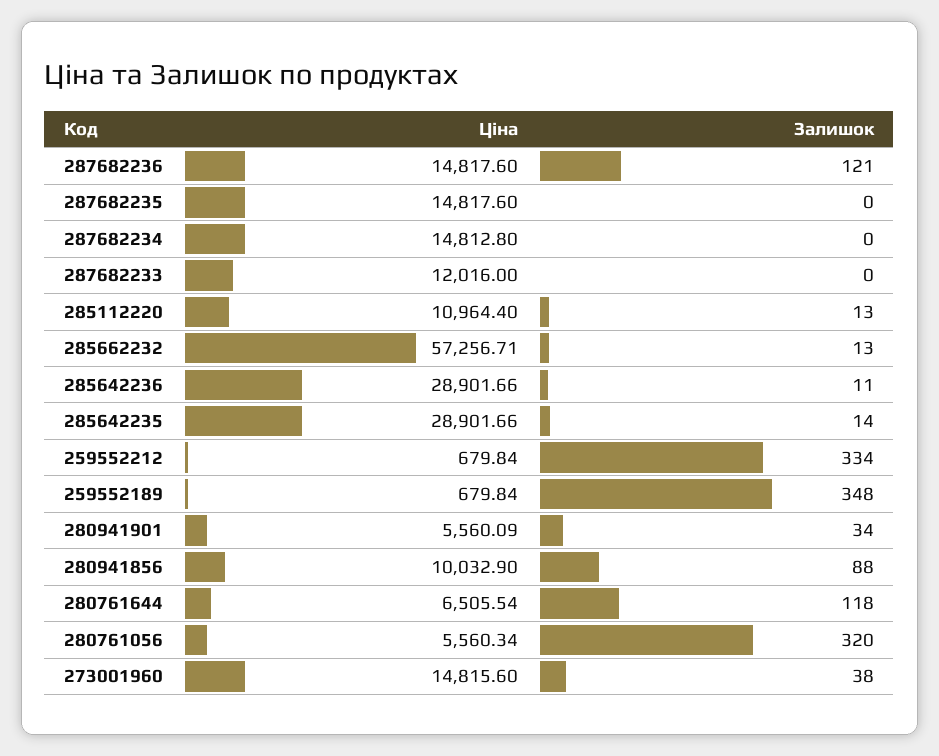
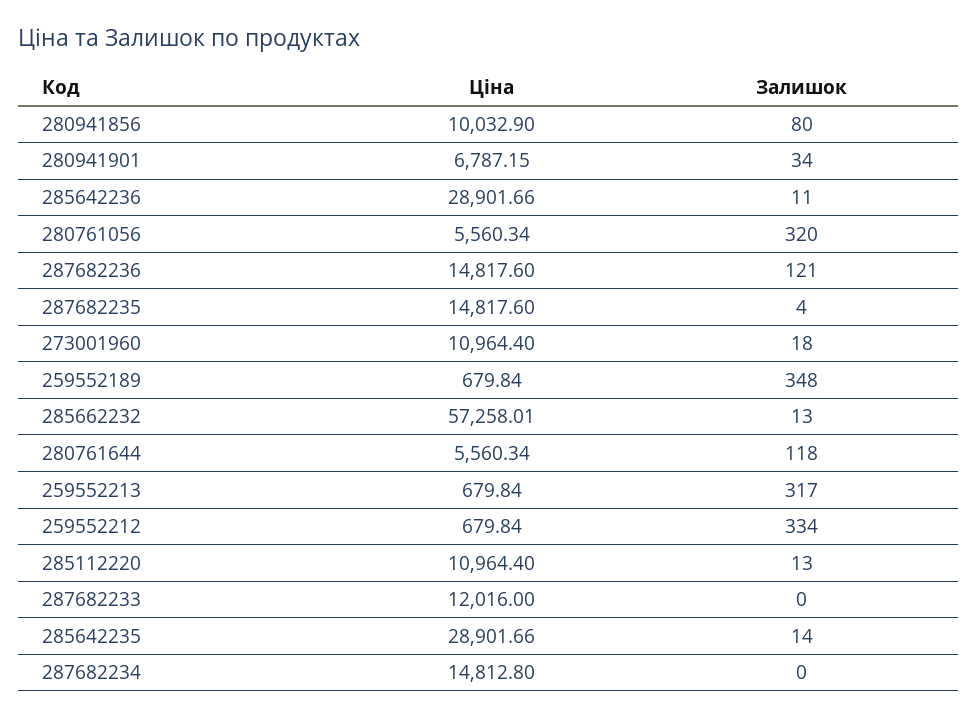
Залишок, 287682235: 0 -> 4
Ціна, 285662232: 57256.71 -> 57258.01
Ціна, 280941901: 5560.09 -> 6787.15
Залишок, 280941856: 88 -> 80
Ціна, 280761644: 6505.54 -> 5560.34
Ціна, 273001960: 14815.6 -> 10964.4
Залишок, 273001960: 38 -> 18
Ціна, 259552213: none -> 679.84
Залишок, 259552213: none -> 317

